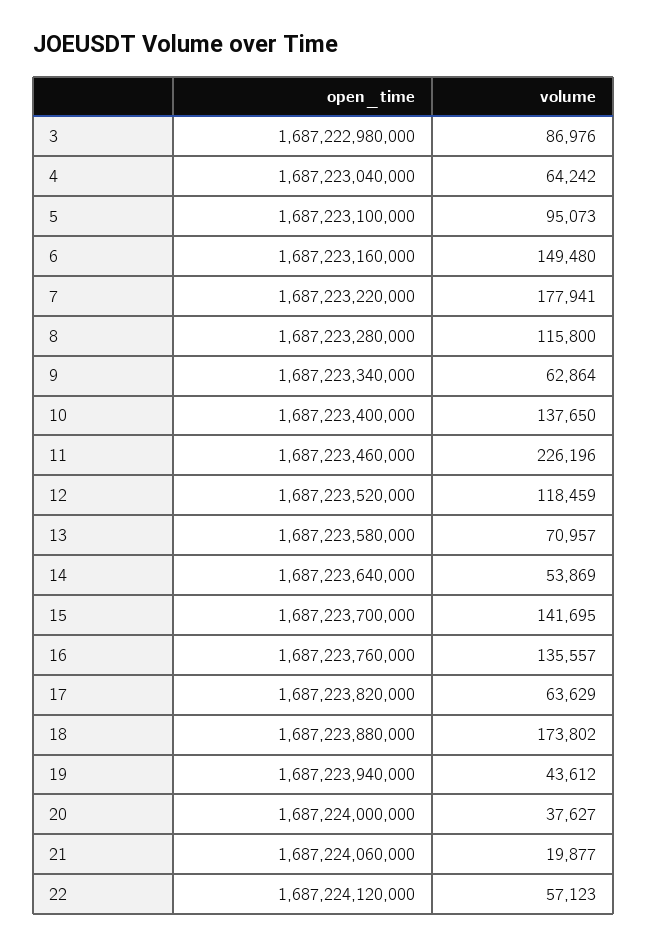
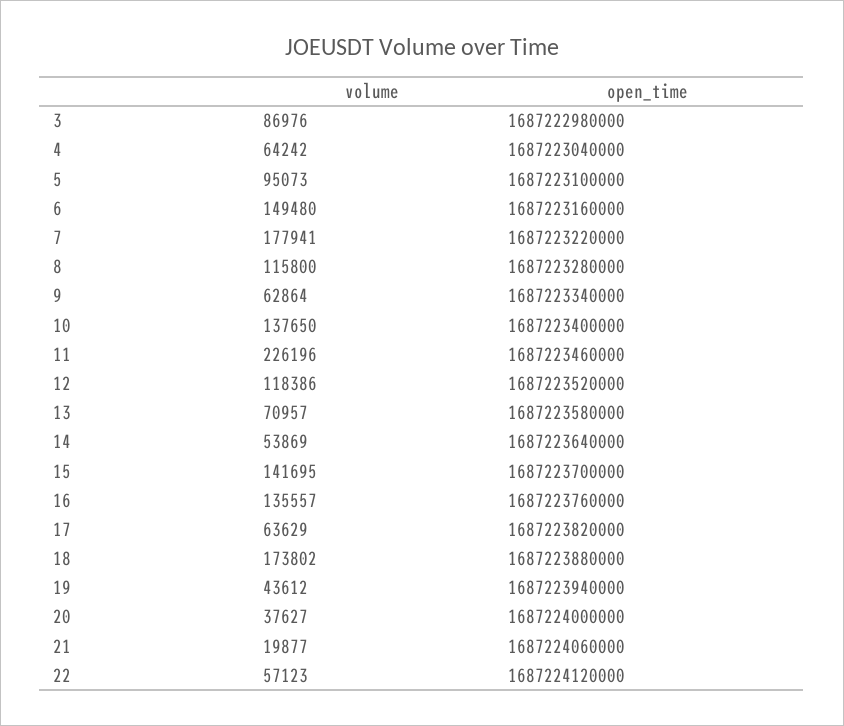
volume, 12: 118459 -> 118386

